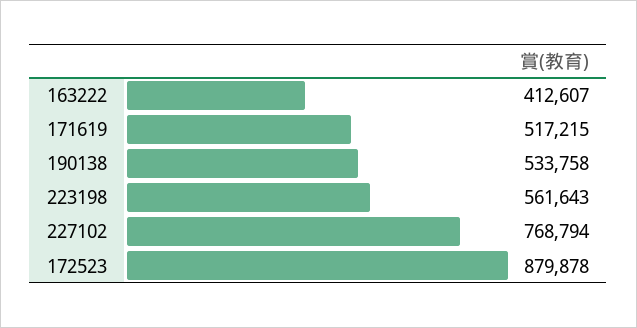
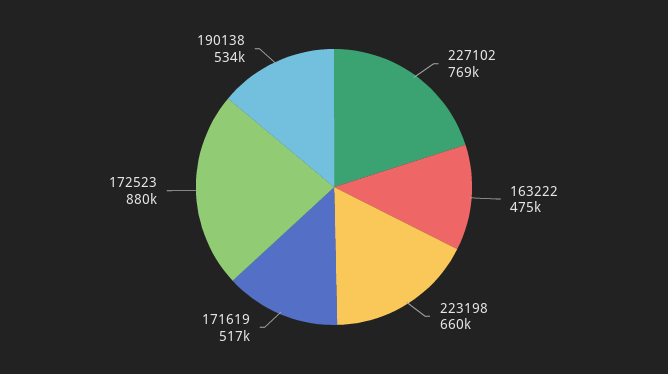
163222: 412607 -> 475000
223198: 561643 -> 660000

